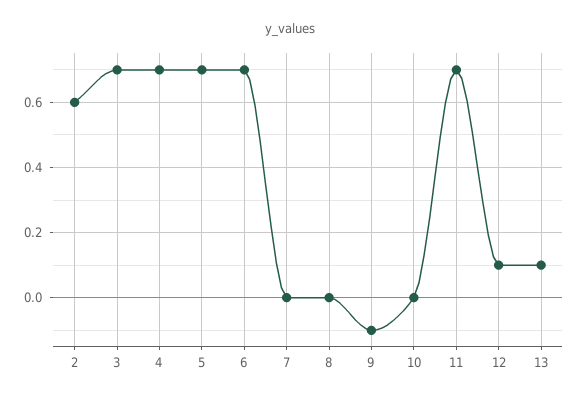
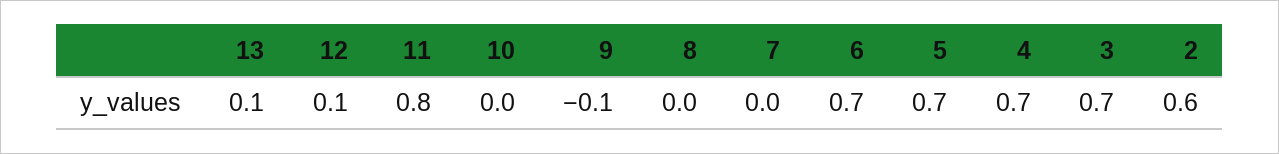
11: 0.7 -> 0.8

